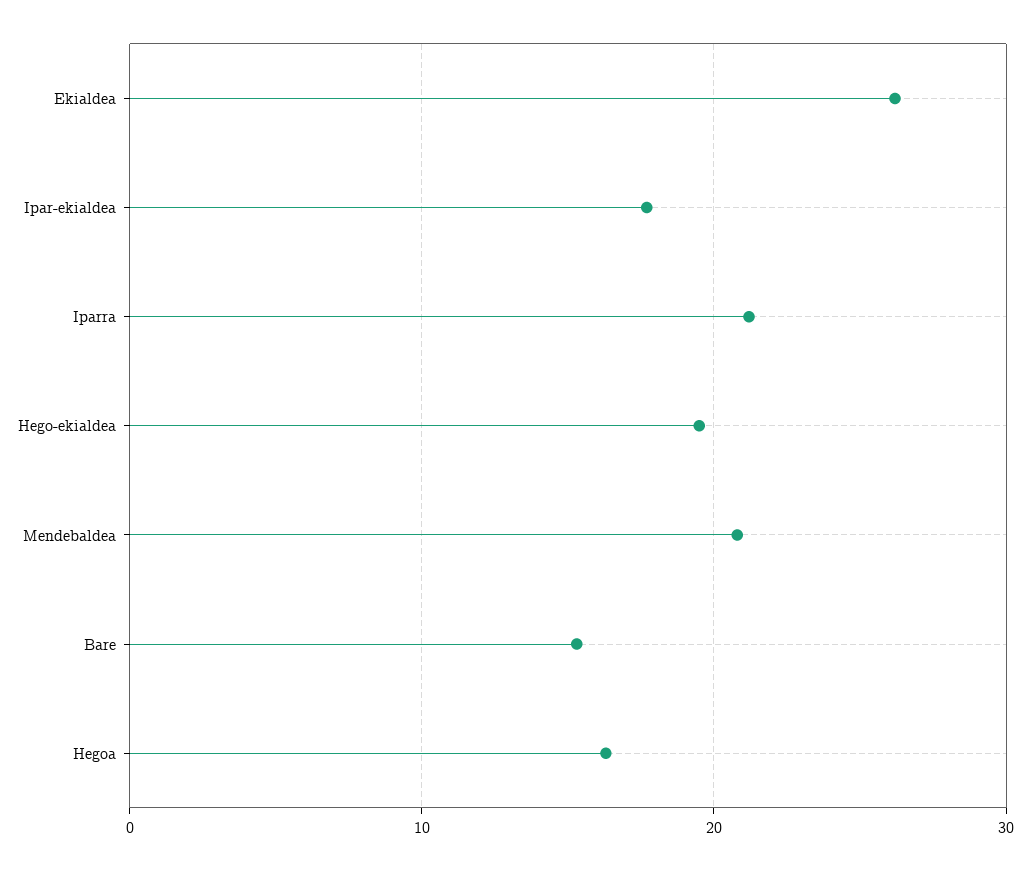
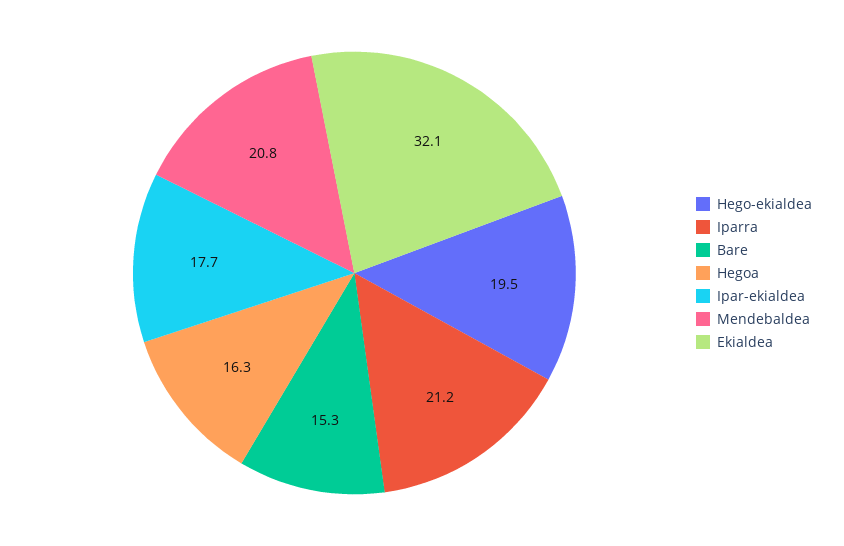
Ekialdea: 26 -> 32.1

